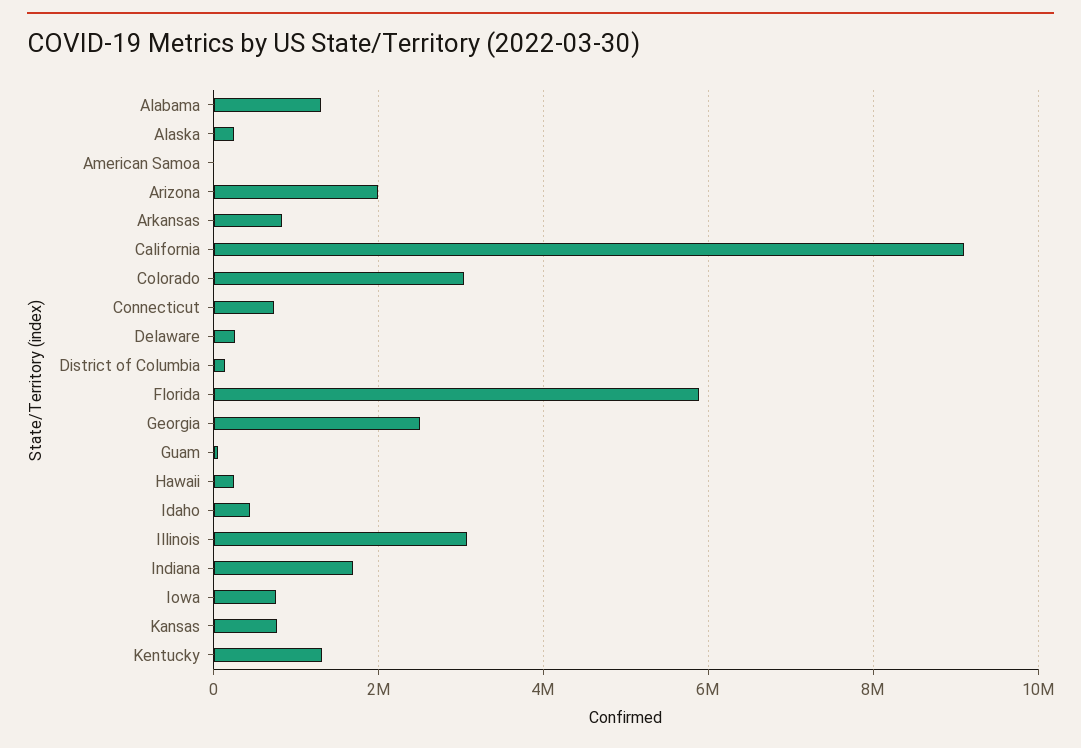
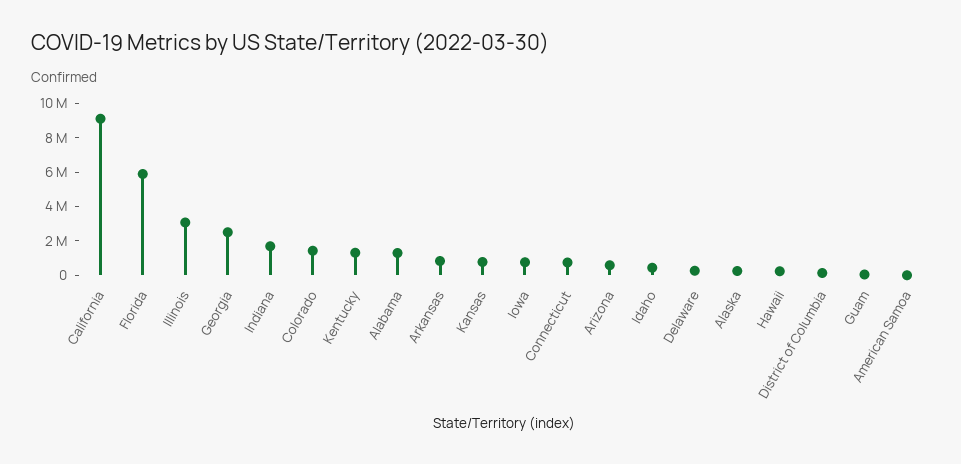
Arizona: 2000000 -> 500000
Colorado: 3000000 -> 1500000

